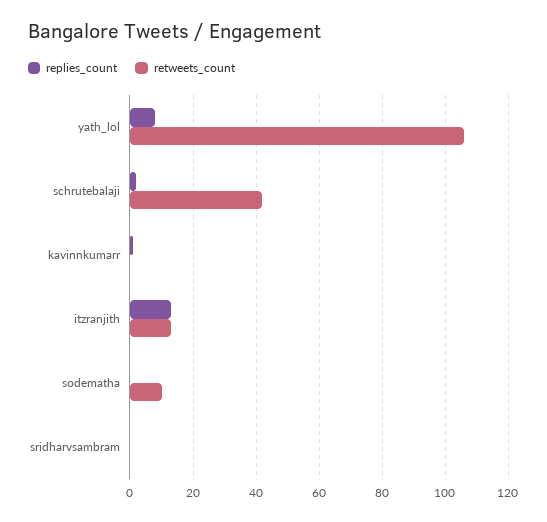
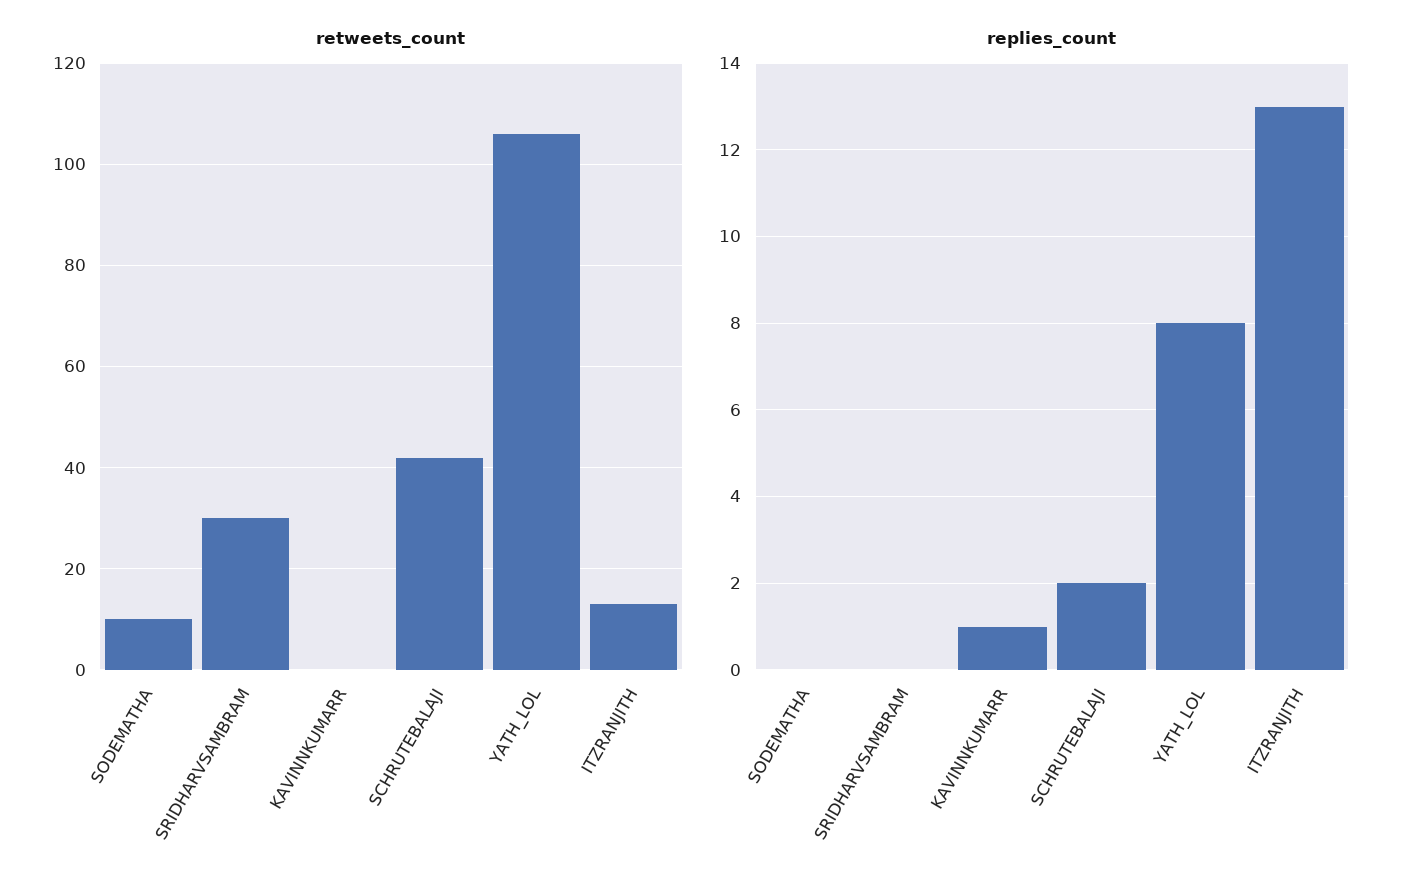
retweets_count, sridharvsambram: 0 -> 30

